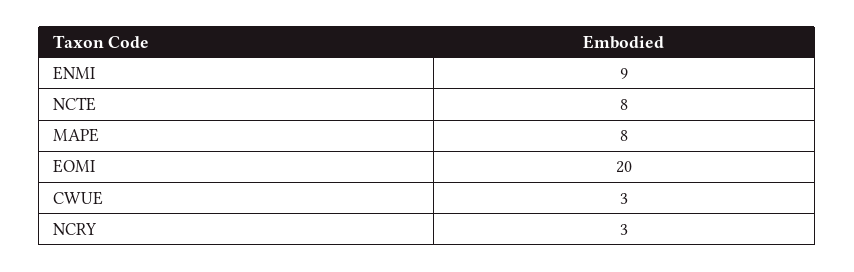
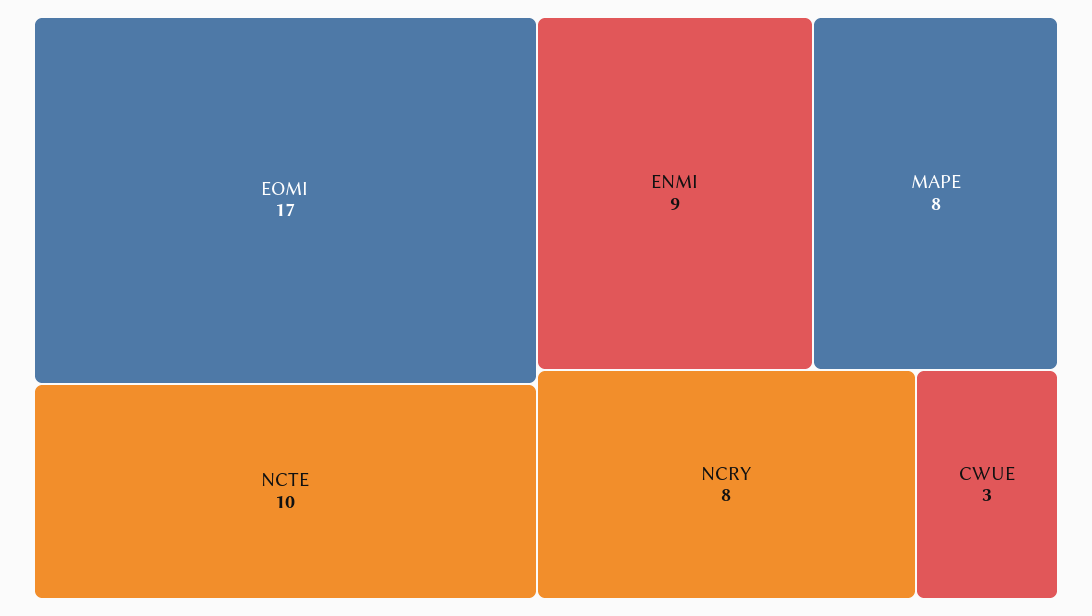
NCTE: 8 -> 10
EOMI: 20 -> 17
NCRY: 3 -> 8

